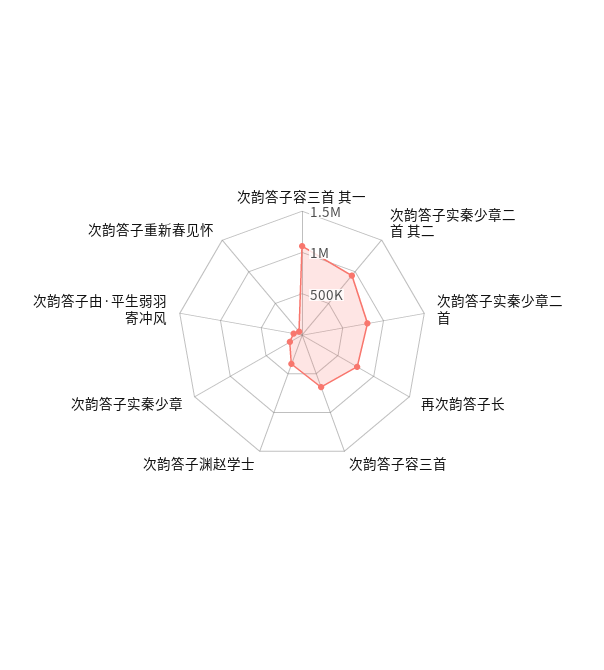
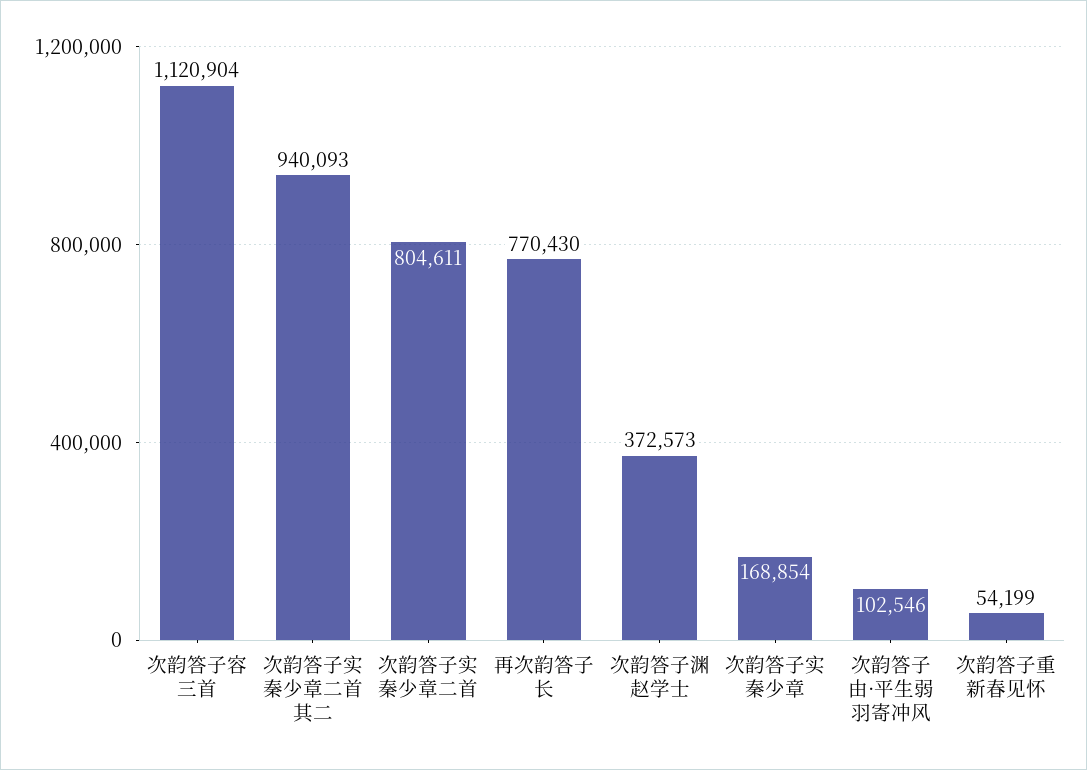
次韵答子容三首 其一: 1100000 -> none
次韵答子容三首: 700000 -> 1120904

